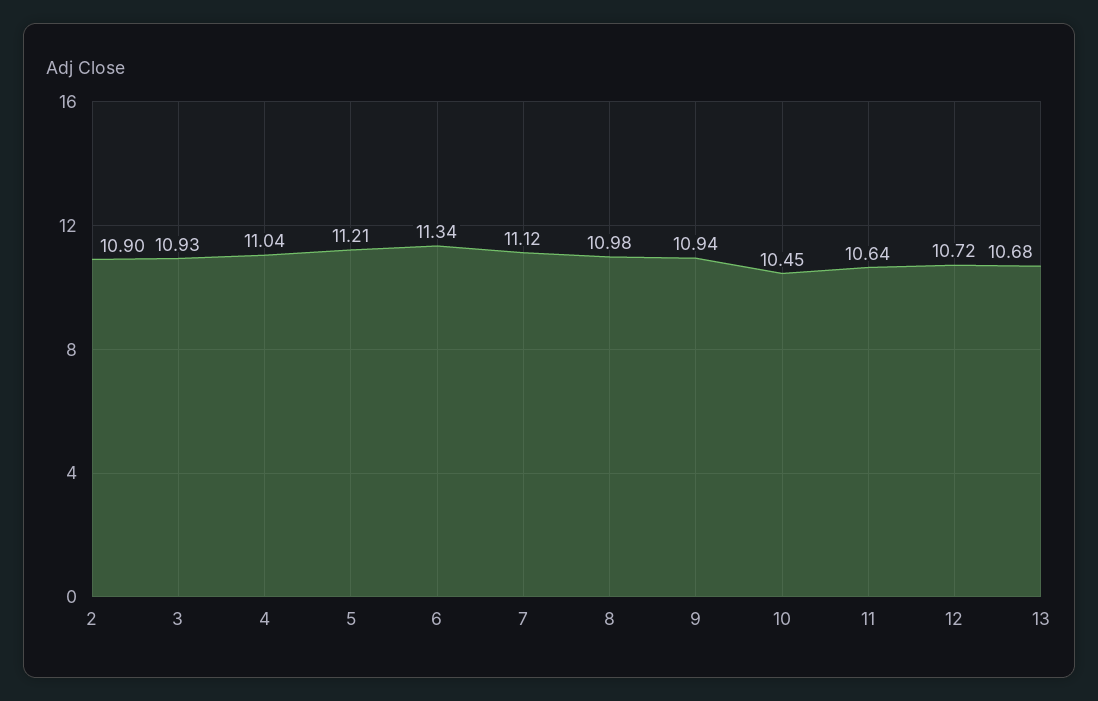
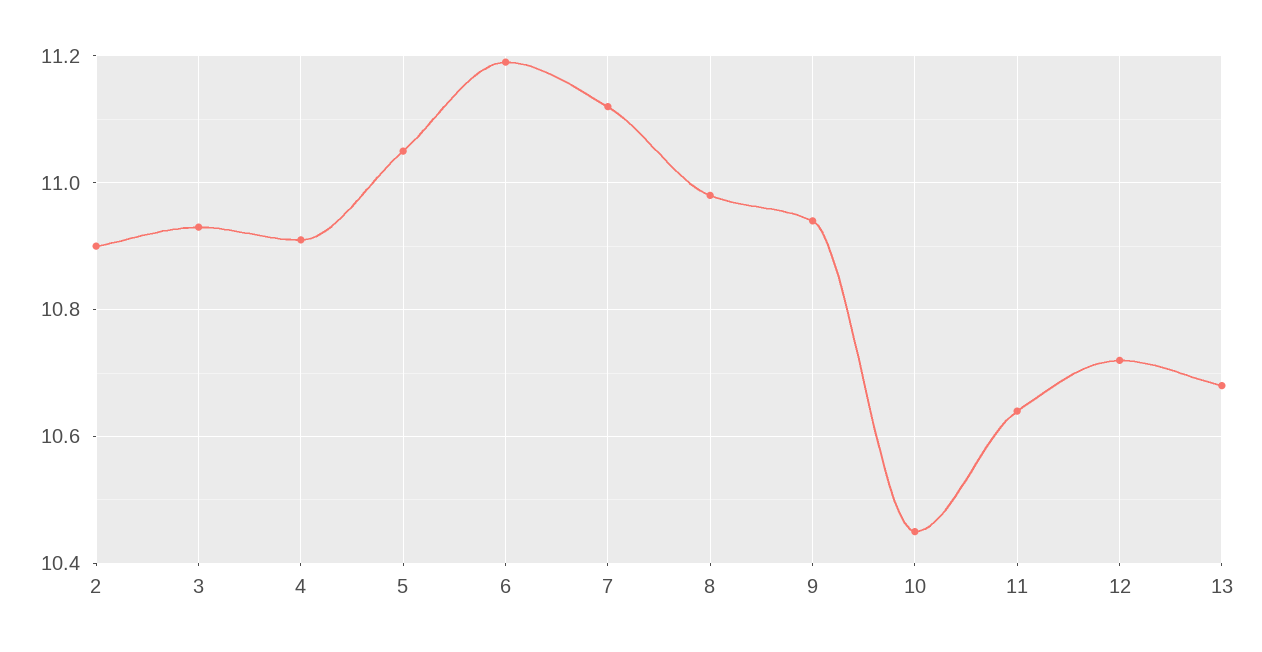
4: 11.04 -> 10.9
5: 11.21 -> 11.05
6: 11.34 -> 11.2

